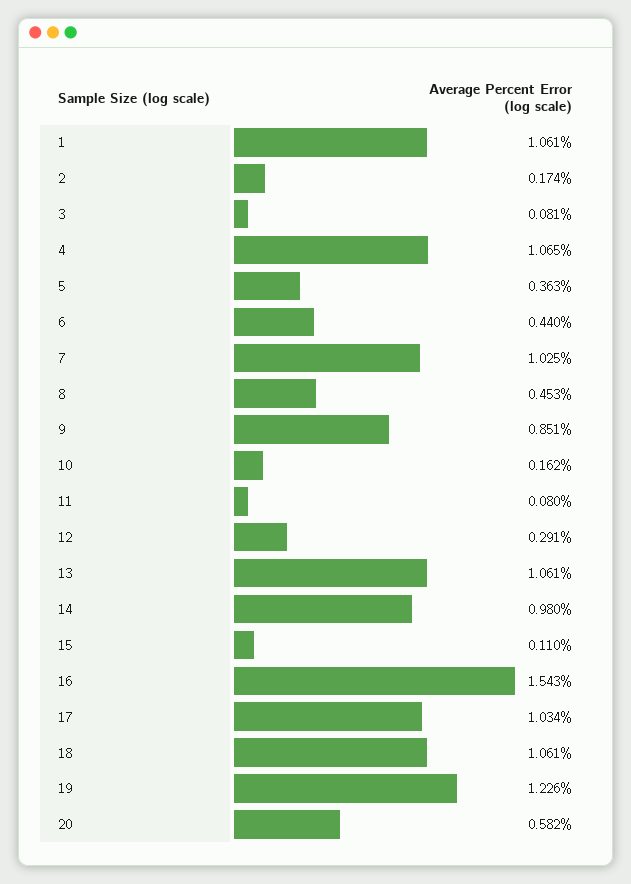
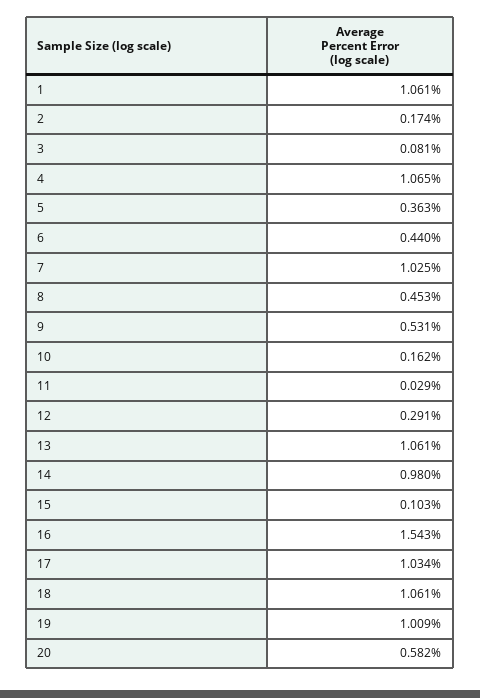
9: 0.851 -> 0.531
11: 0.08 -> 0.029
15: 0.11 -> 0.103
19: 1.226 -> 1.009

